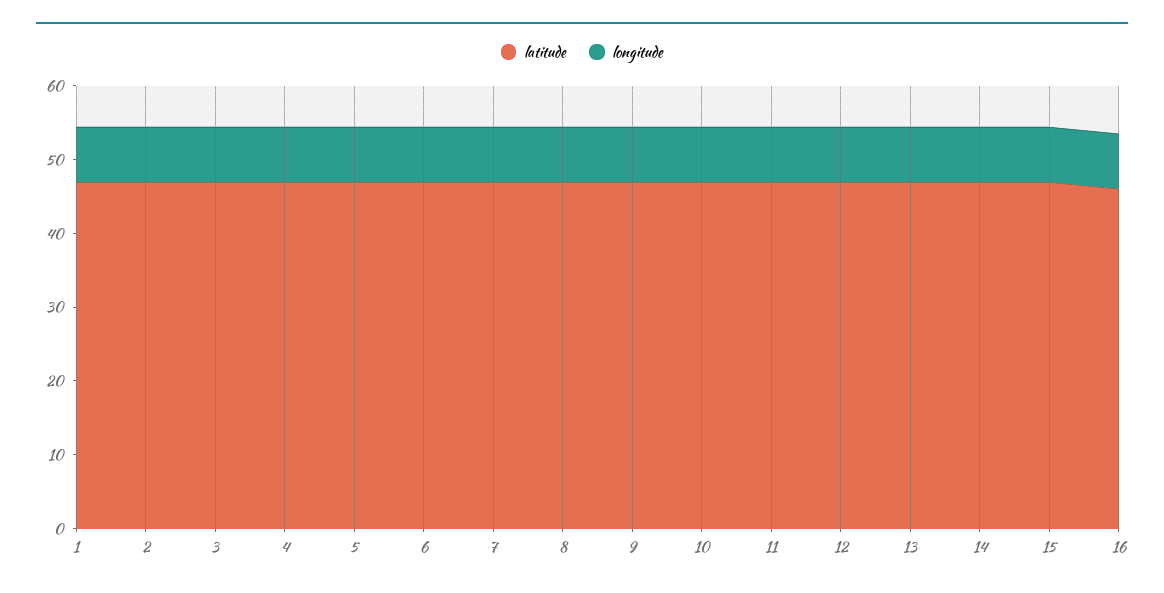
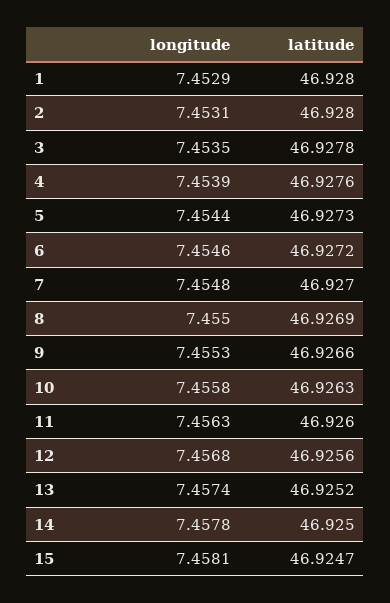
latitude, 16: 46 -> none
longitude, 16: 8 -> none

